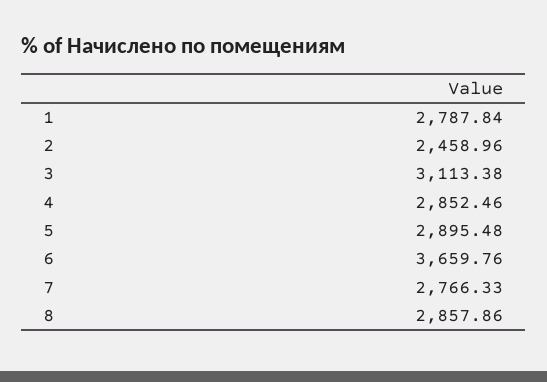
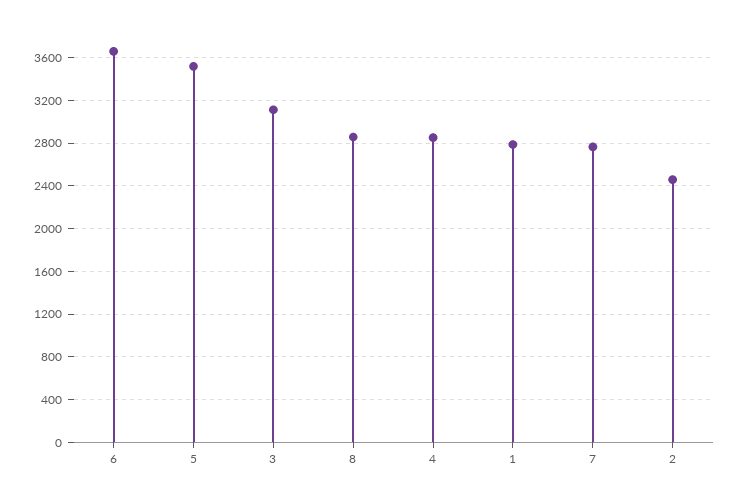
5: 2895.48 -> 3500

